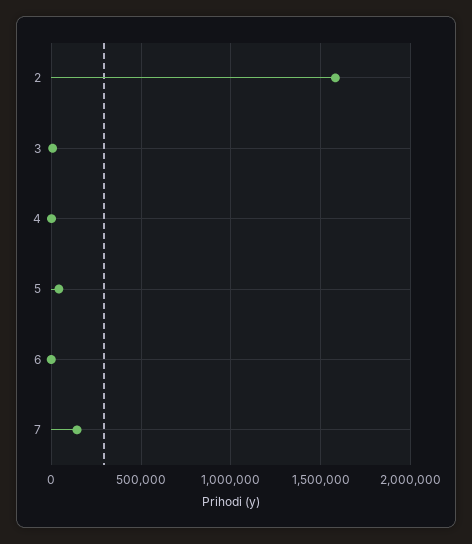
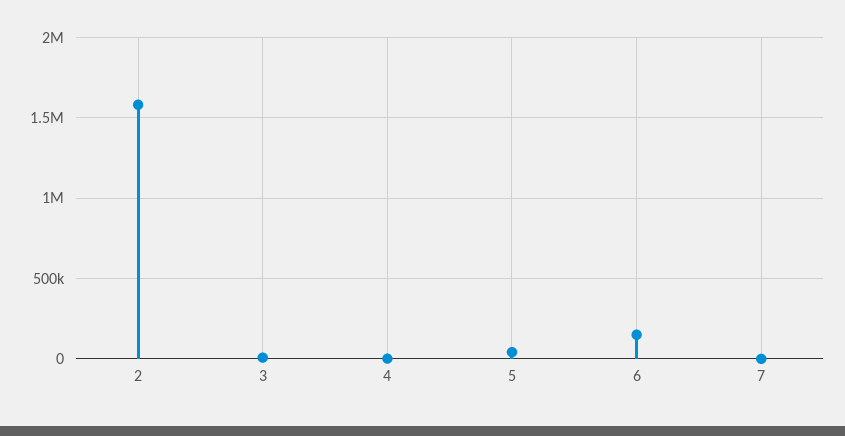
6: 0 -> 150000
7: 150000 -> 0

